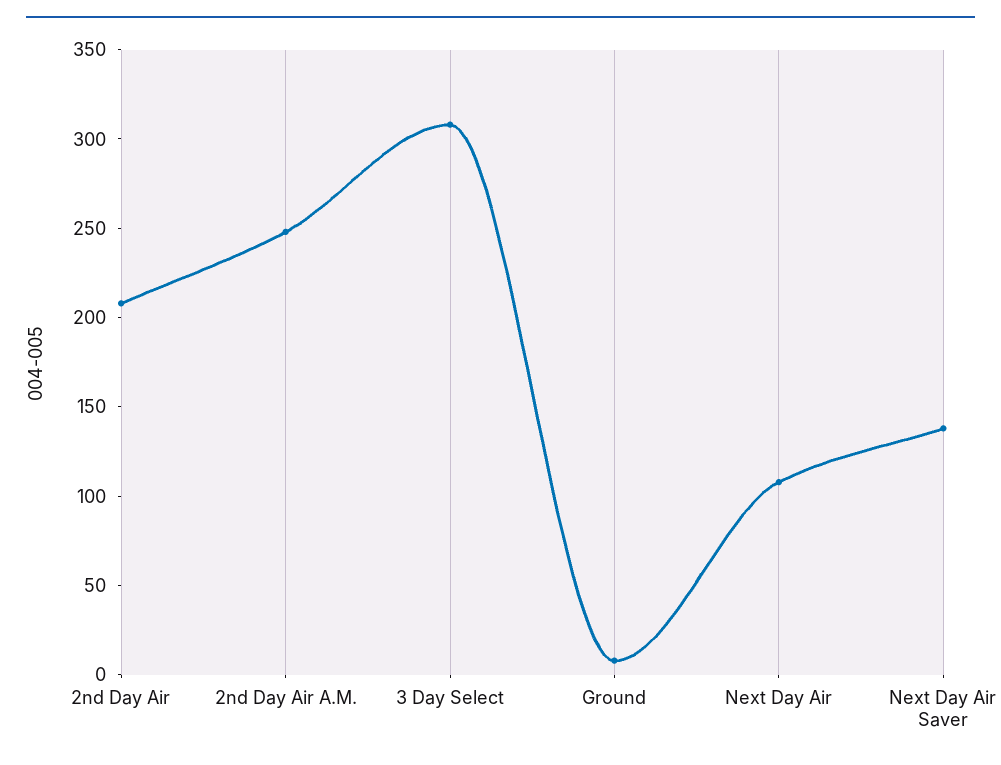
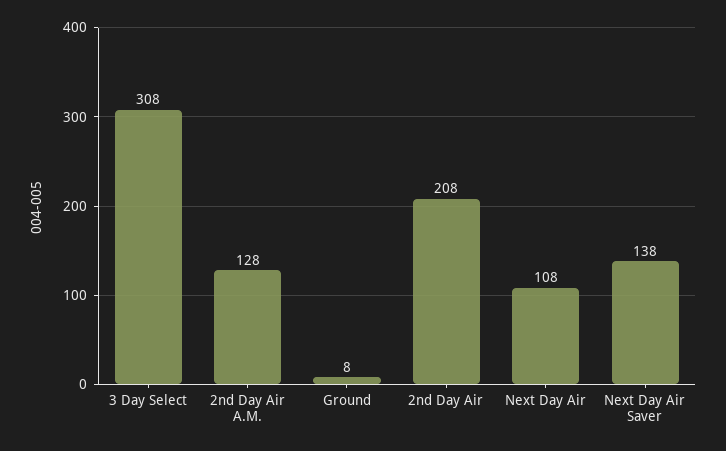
2nd Day Air A.M.: 250 -> 128

